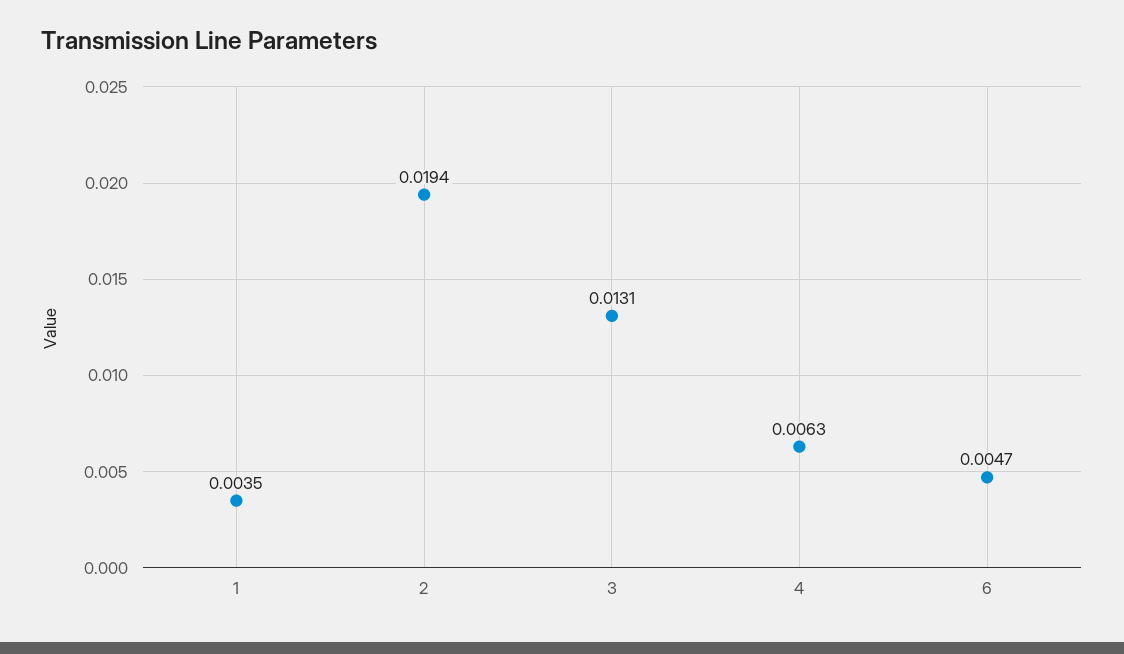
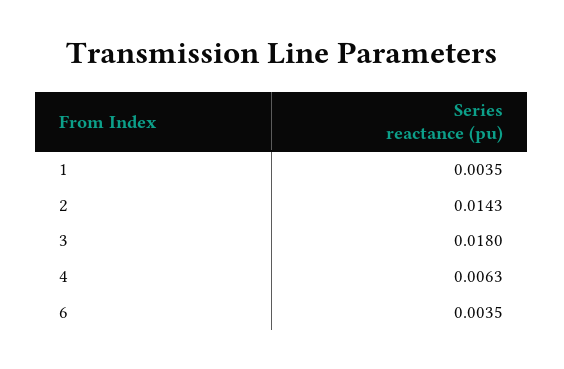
2: 0.0194 -> 0.0143
3: 0.0131 -> 0.018
6: 0.0047 -> 0.0035

